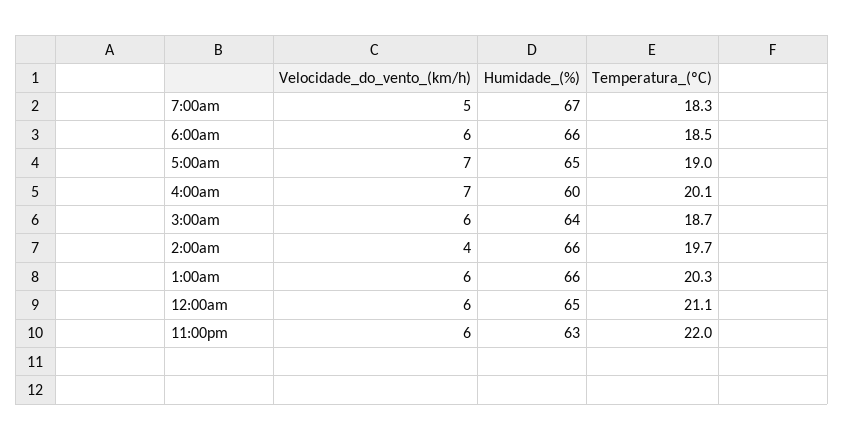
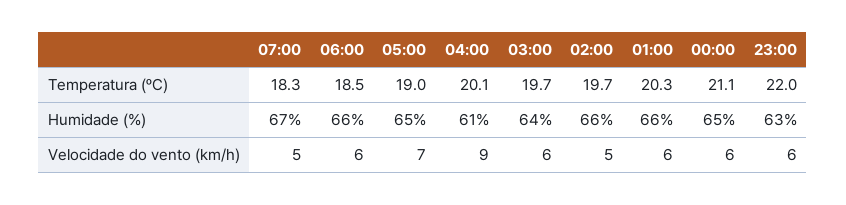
Velocidade_do_vento_(km/h), 4:00am: 7 -> 9
Humidade_(%), 4:00am: 60 -> 61
Temperatura_(ºC), 3:00am: 18.7 -> 19.7
Velocidade_do_vento_(km/h), 2:00am: 4 -> 5

